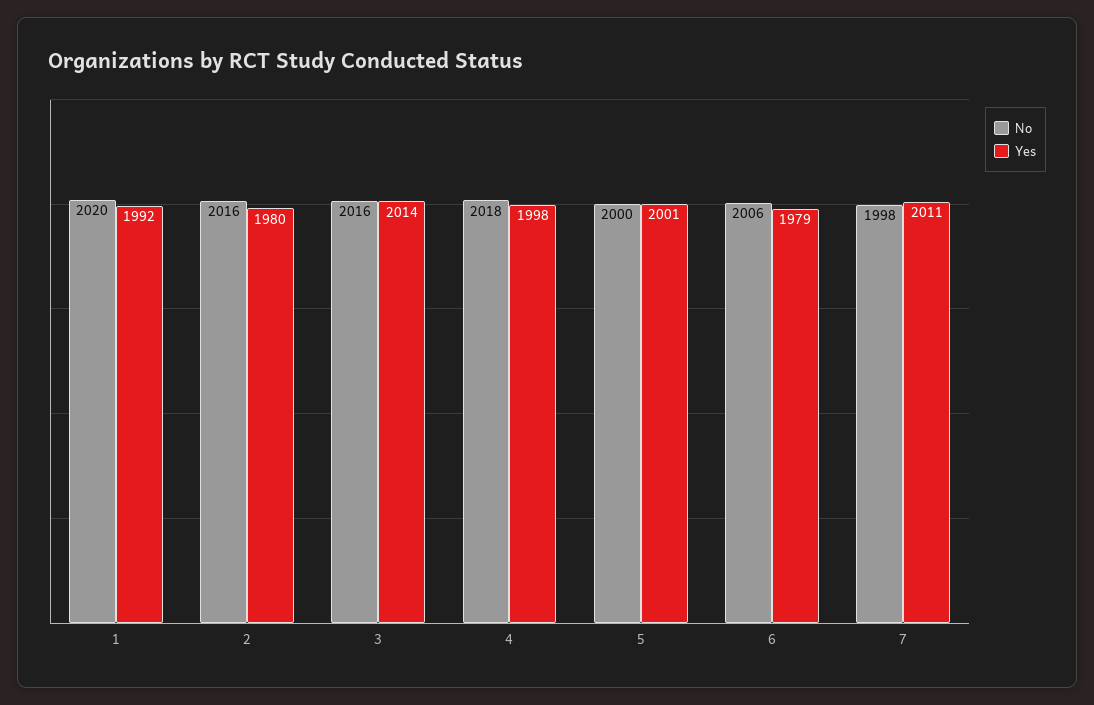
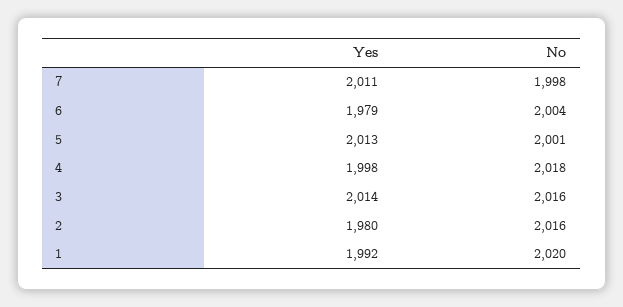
No, 5: 2000 -> 2001
Yes, 5: 2001 -> 2013
No, 6: 2006 -> 2004

